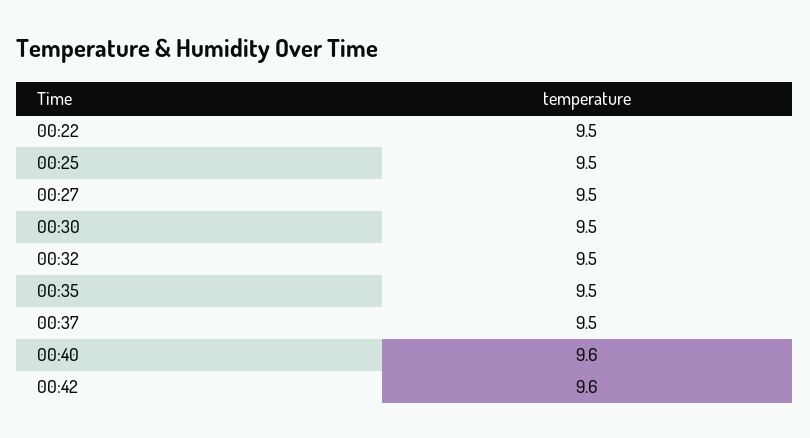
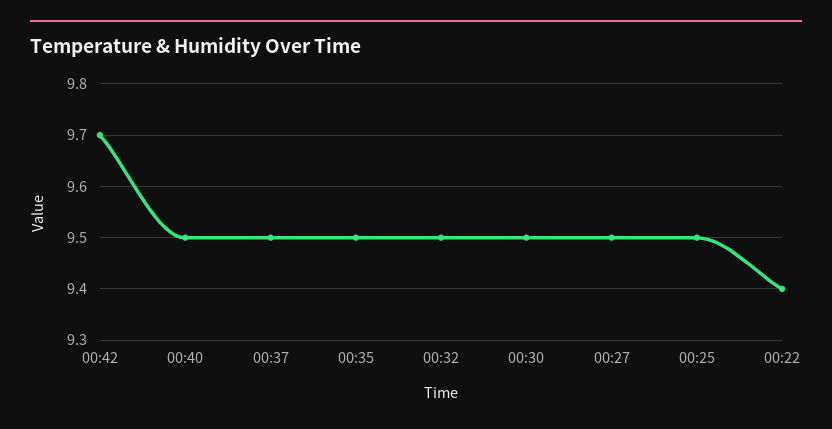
00:22: 9.5 -> 9.4
00:40: 9.6 -> 9.5
00:42: 9.6 -> 9.7

